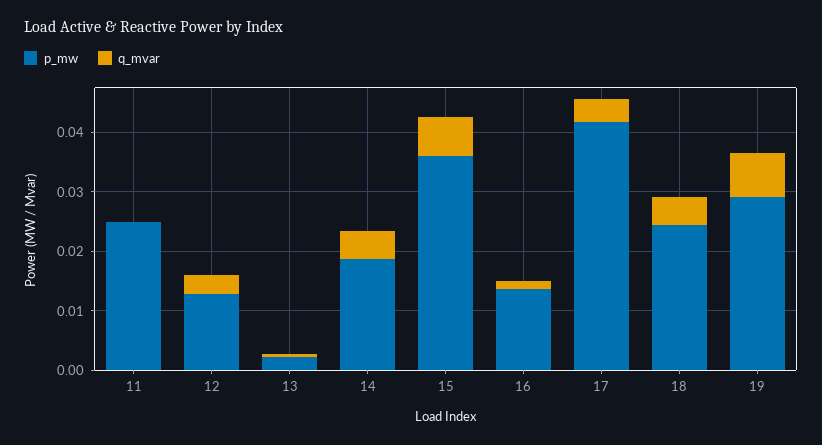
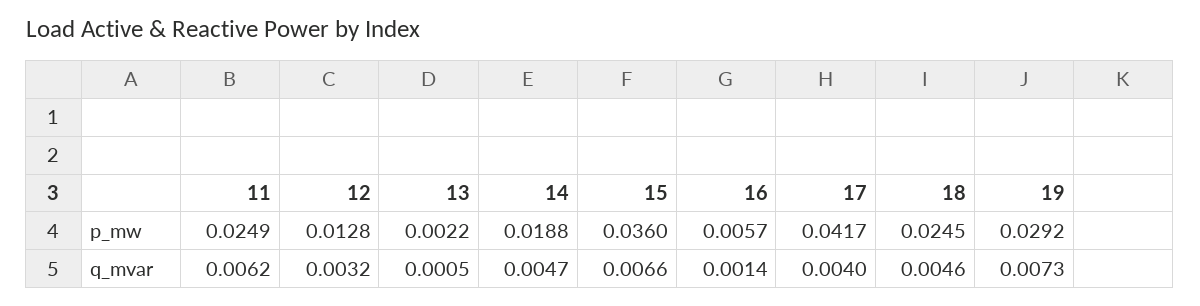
q_mvar, 11: 0 -> 0.0062
p_mw, 16: 0.014 -> 0.0057

